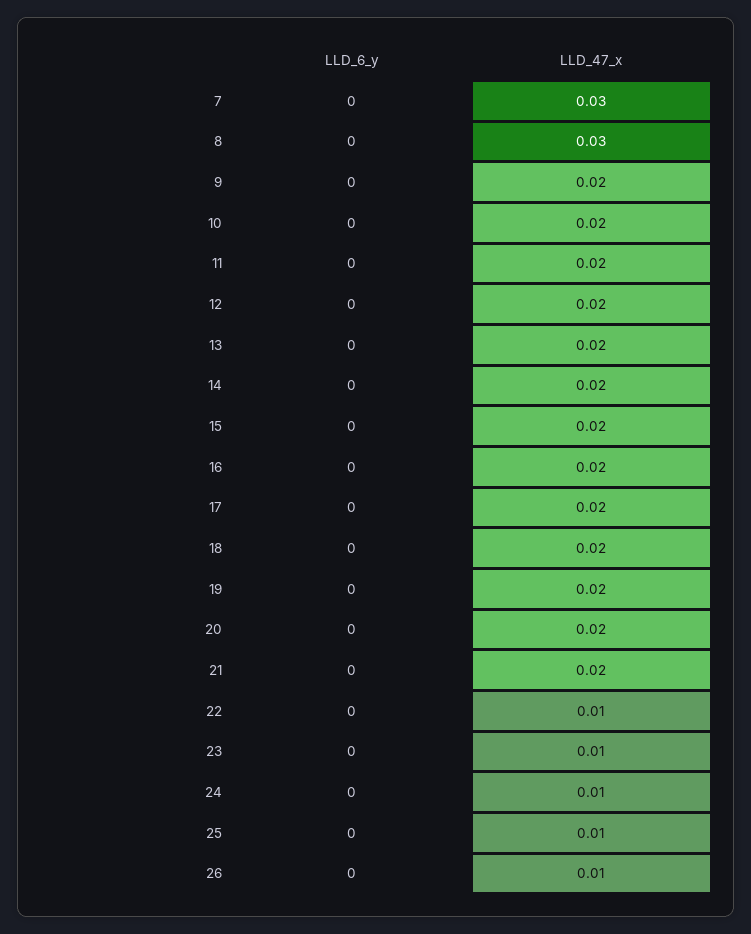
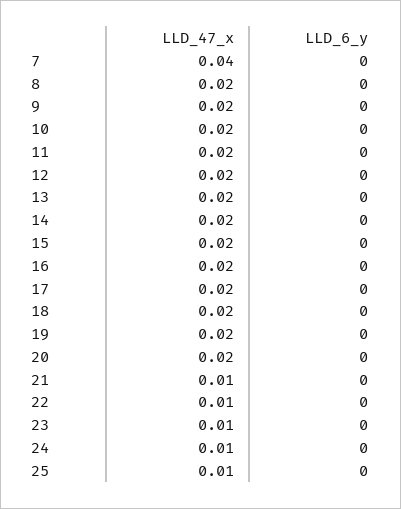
LLD_47_x, 7: 0.03 -> 0.04
LLD_47_x, 8: 0.03 -> 0.02
LLD_47_x, 21: 0.02 -> 0.01
LLD_6_y, 26: 0 -> none
LLD_47_x, 26: 0.01 -> none

